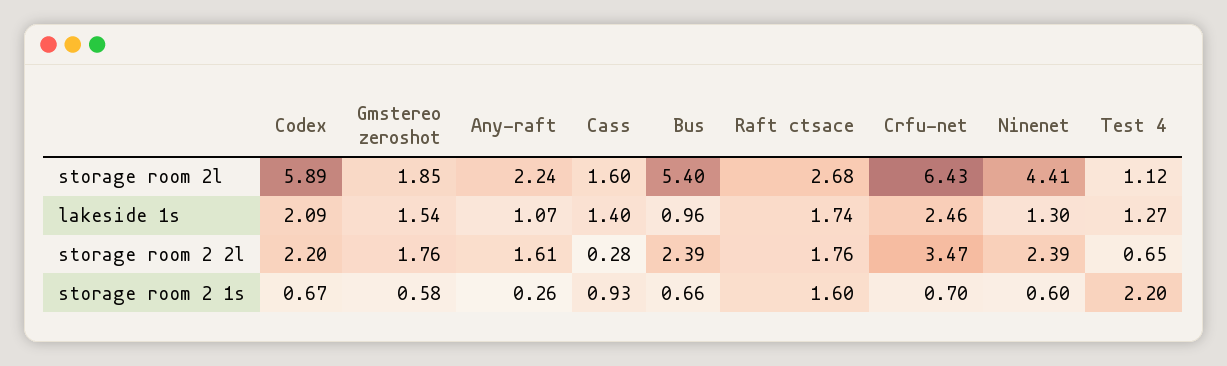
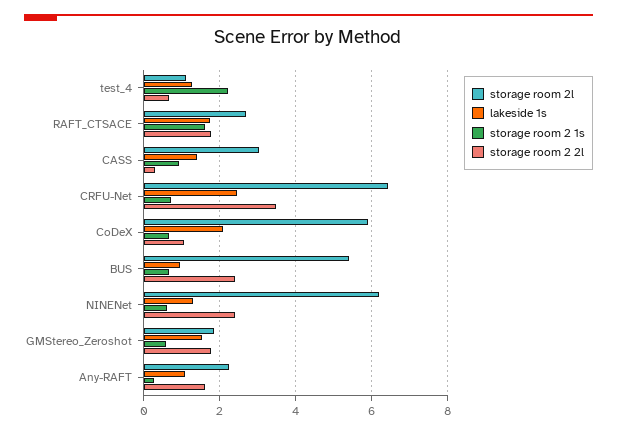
storage room 2l, Cass: 1.6 -> 3
storage room 2l, Ninenet: 4.41 -> 6.2
storage room 2 2l, Codex: 2.2 -> 1

